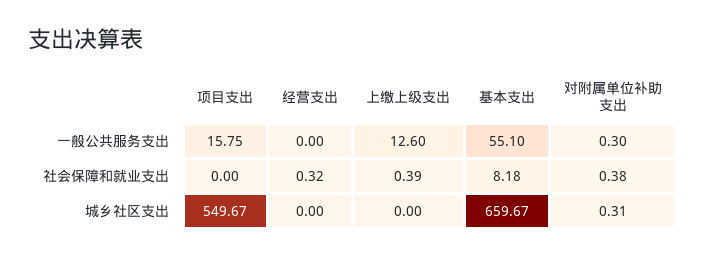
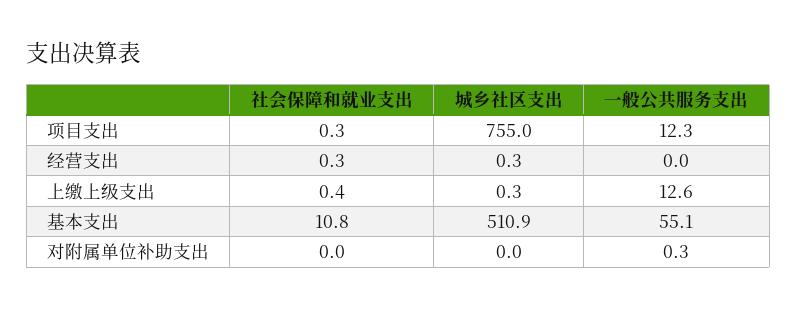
项目支出, 一般公共服务支出: 15.75 -> 12.3
项目支出, 社会保障和就业支出: 0 -> 0.3
基本支出, 社会保障和就业支出: 8.18 -> 10.8
对附属单位补助支出, 社会保障和就业支出: 0.38 -> 0
项目支出, 城乡社区支出: 549.67 -> 755
经营支出, 城乡社区支出: 0 -> 0.3
上缴上级支出, 城乡社区支出: 0 -> 0.3
基本支出, 城乡社区支出: 659.67 -> 510.9
对附属单位补助支出, 城乡社区支出: 0.31 -> 0

